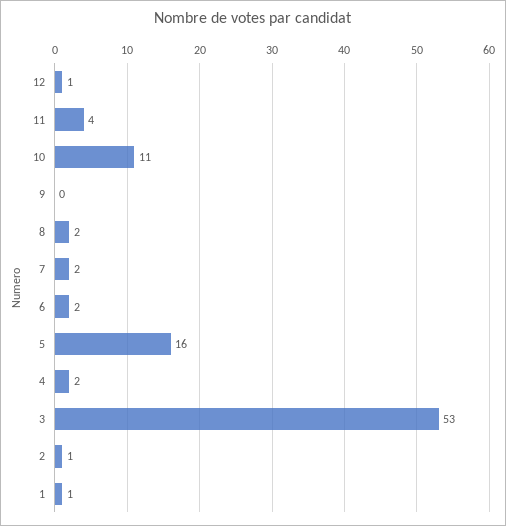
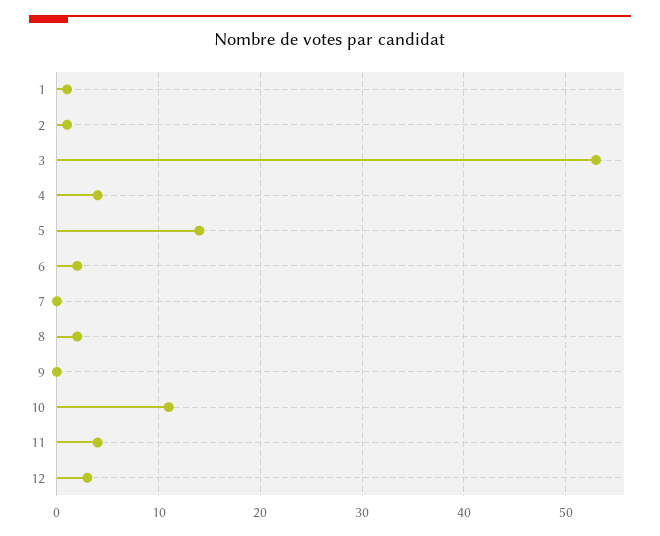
12: 1 -> 3
7: 2 -> 0
5: 16 -> 14
4: 2 -> 4

